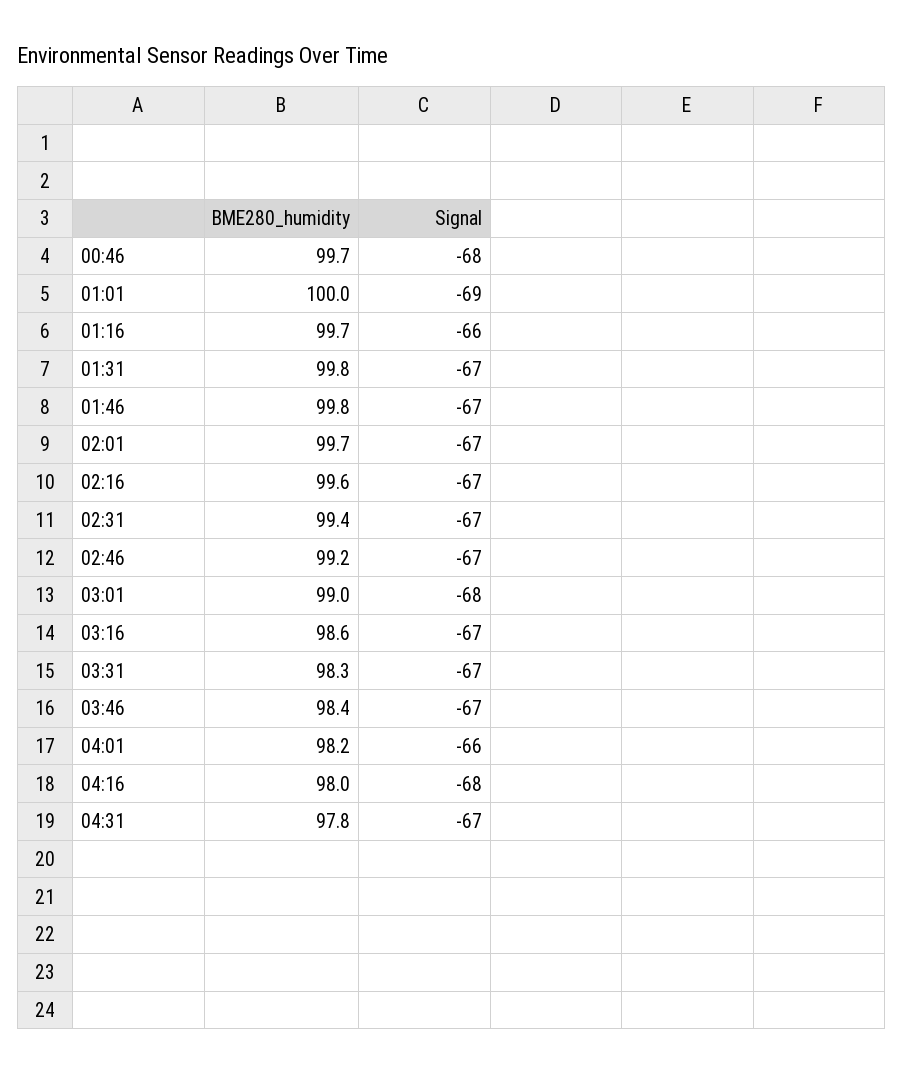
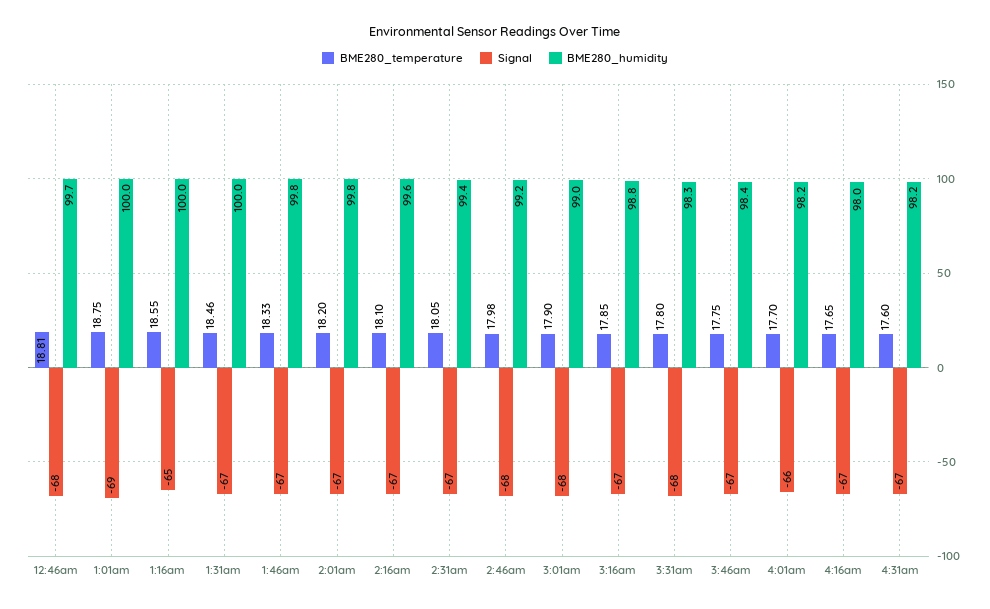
BME280_humidity, 01:16: 99.7 -> 100
Signal, 01:16: -66 -> -65
BME280_humidity, 01:31: 99.8 -> 100
BME280_humidity, 02:01: 99.7 -> 99.8
Signal, 02:46: -67 -> -68
BME280_humidity, 03:16: 98.6 -> 98.8
Signal, 03:31: -67 -> -68
Signal, 04:16: -68 -> -67
BME280_humidity, 04:31: 97.8 -> 98.2
BME280_temperature, 00:46: none -> 18.81
BME280_temperature, 01:01: none -> 18.75
BME280_temperature, 01:16: none -> 18.55
BME280_temperature, 01:31: none -> 18.46
BME280_temperature, 01:46: none -> 18.33
BME280_temperature, 02:01: none -> 18.2
BME280_temperature, 02:16: none -> 18.1
BME280_temperature, 02:31: none -> 18.05
BME280_temperature, 02:46: none -> 17.98
BME280_temperature, 03:01: none -> 17.9
BME280_temperature, 03:16: none -> 17.85
BME280_temperature, 03:31: none -> 17.8
BME280_temperature, 03:46: none -> 17.75
BME280_temperature, 04:01: none -> 17.7
BME280_temperature, 04:16: none -> 17.65
BME280_temperature, 04:31: none -> 17.6

